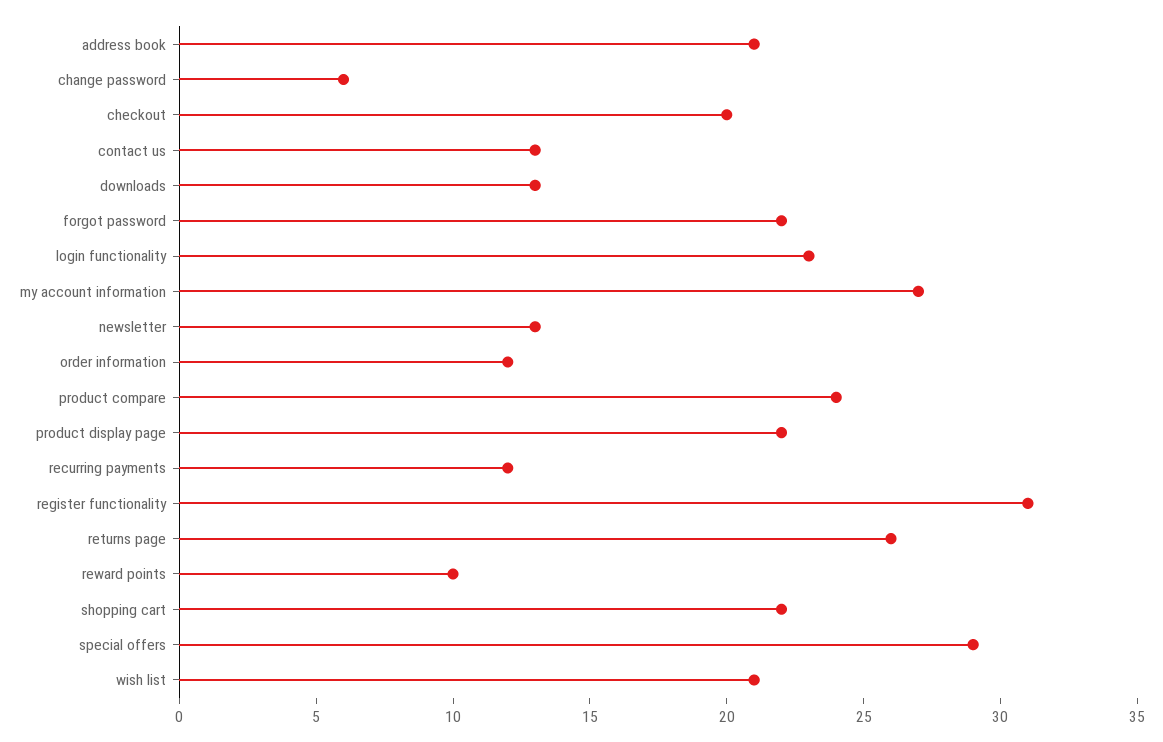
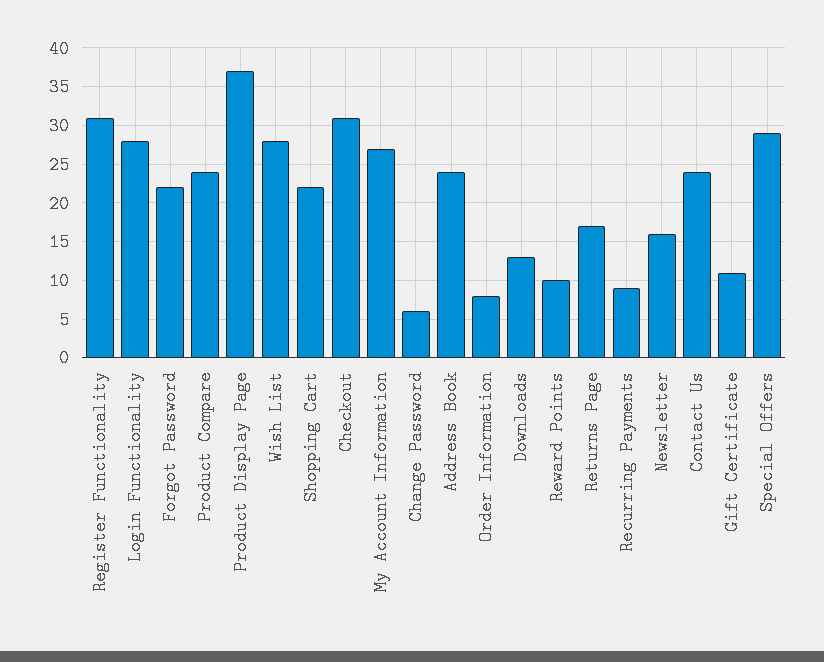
address book: 21 -> 24
checkout: 20 -> 31
contact us: 13 -> 24
login functionality: 23 -> 28
newsletter: 13 -> 16
order information: 12 -> 8
product display page: 22 -> 37
recurring payments: 12 -> 9
returns page: 26 -> 17
wish list: 21 -> 28
Gift Certificate: none -> 11

